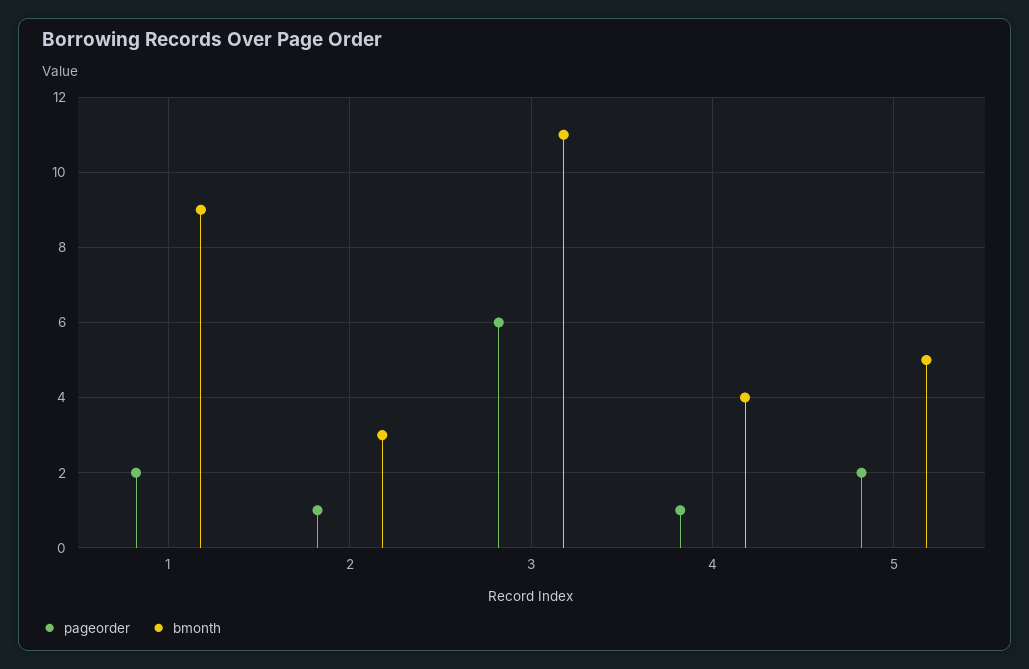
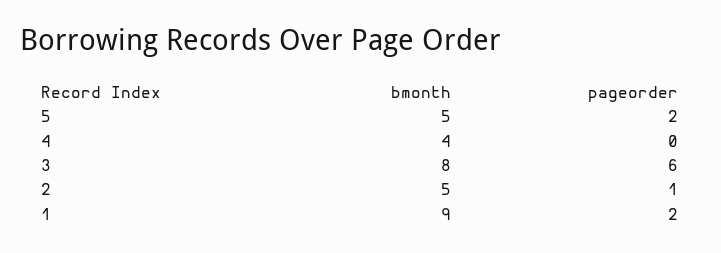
bmonth, 2: 3 -> 5
bmonth, 3: 11 -> 8
pageorder, 4: 1 -> 0

